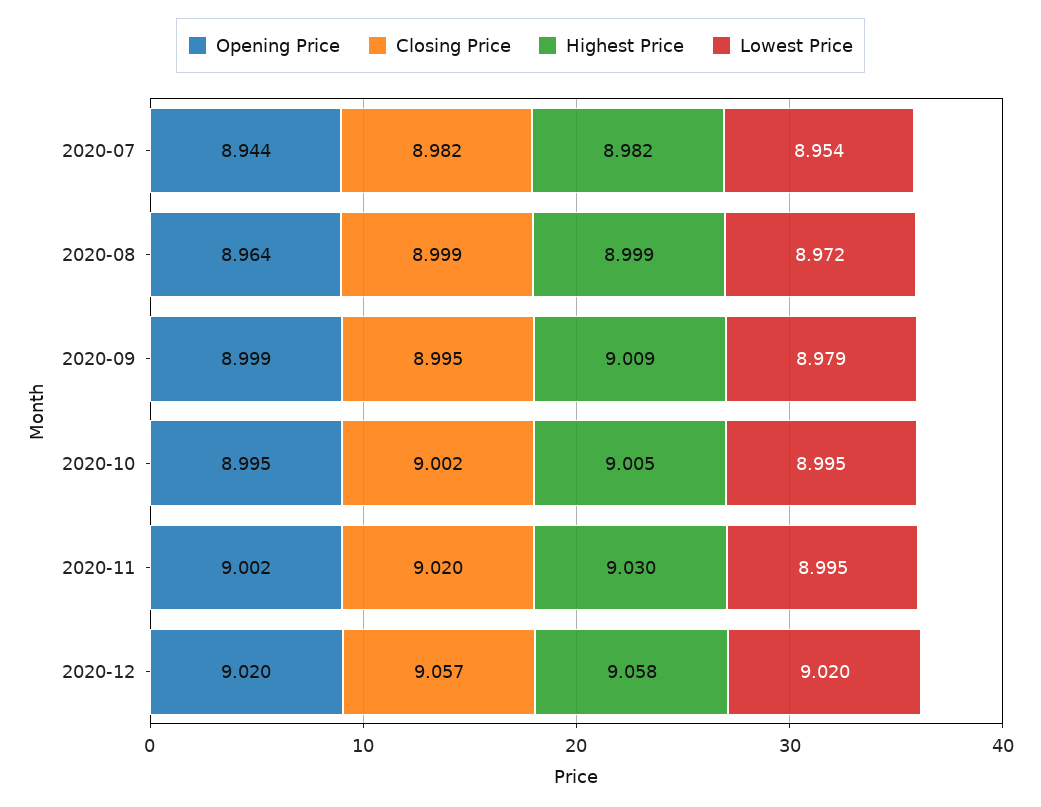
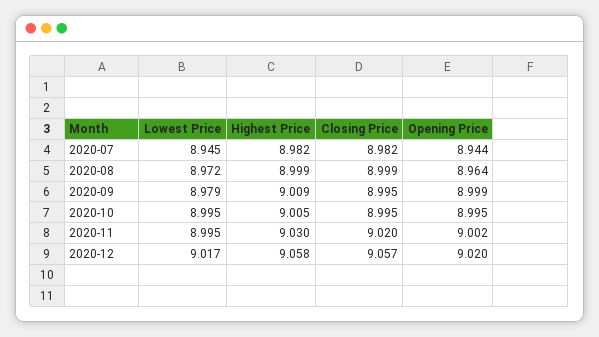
Lowest Price, 2020-07: 8.954 -> 8.945
Closing Price, 2020-10: 9.002 -> 8.995
Lowest Price, 2020-12: 9.02 -> 9.017

